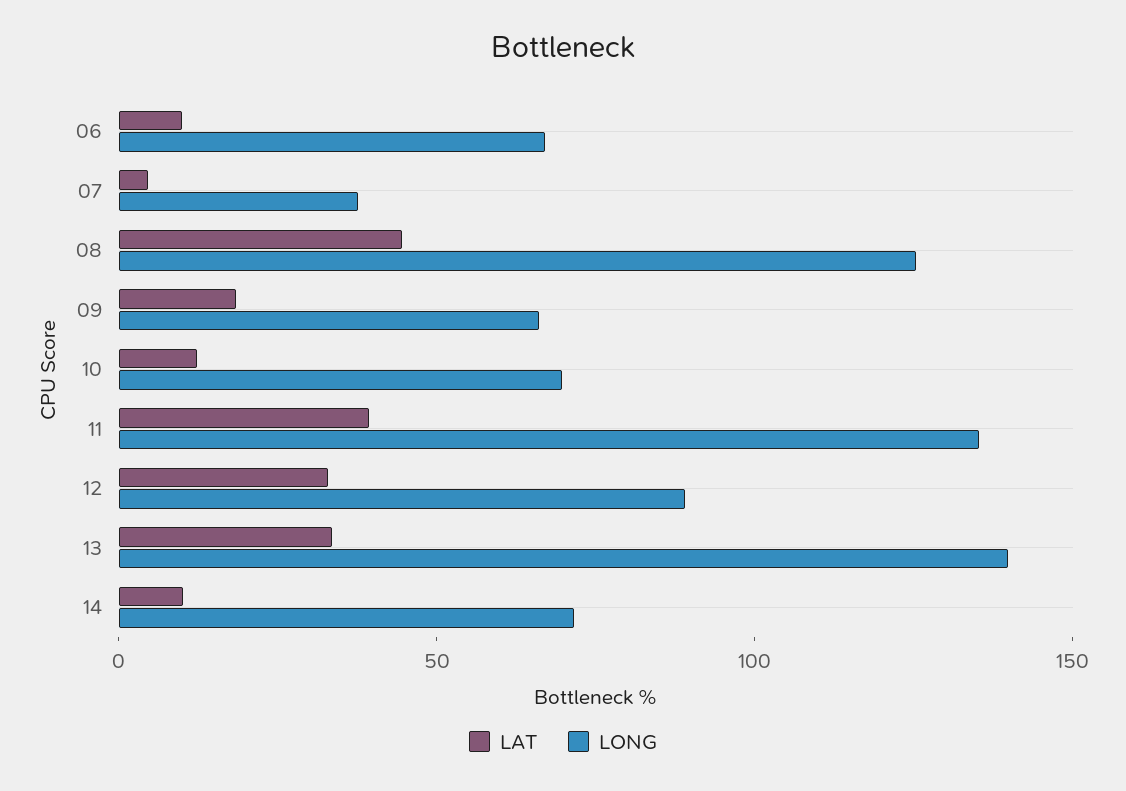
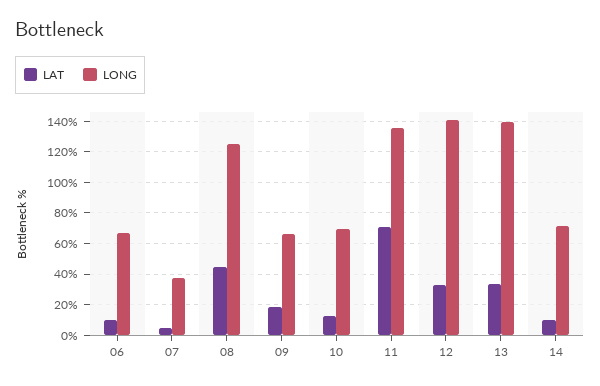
LAT, 11: 40 -> 70
LONG, 12: 90 -> 140

